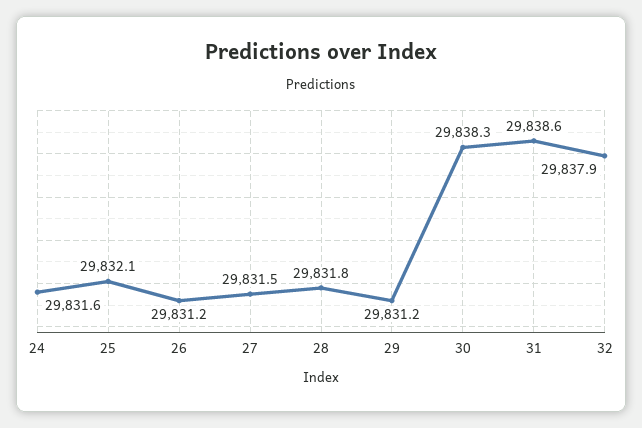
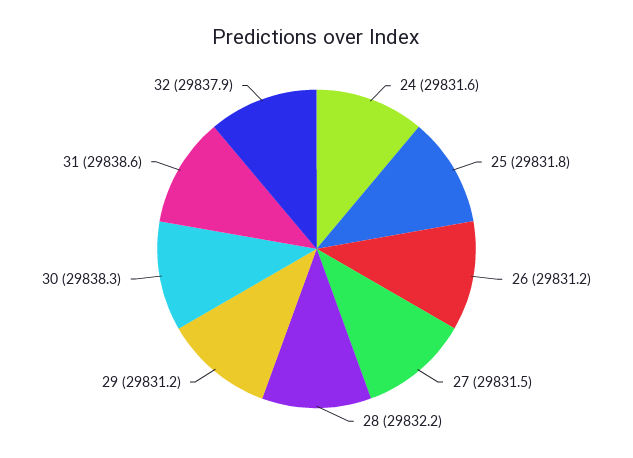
25: 29832.1 -> 29831.8
28: 29831.8 -> 29832.2

